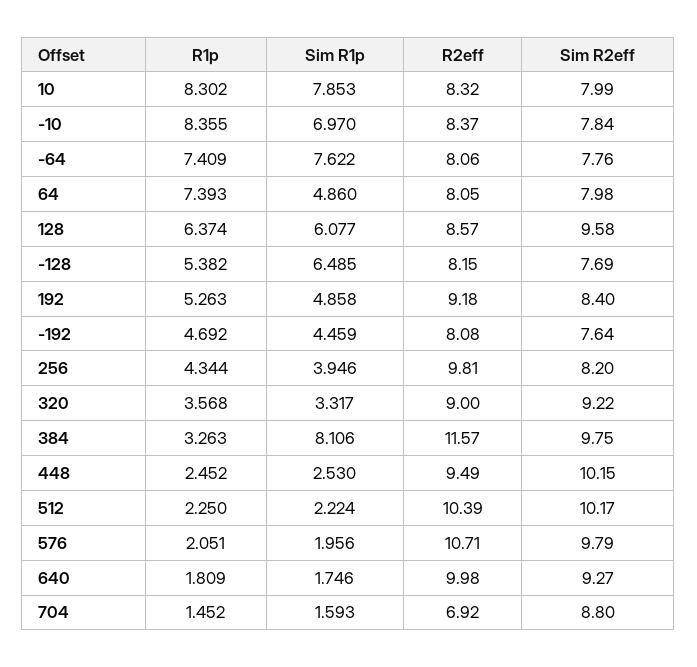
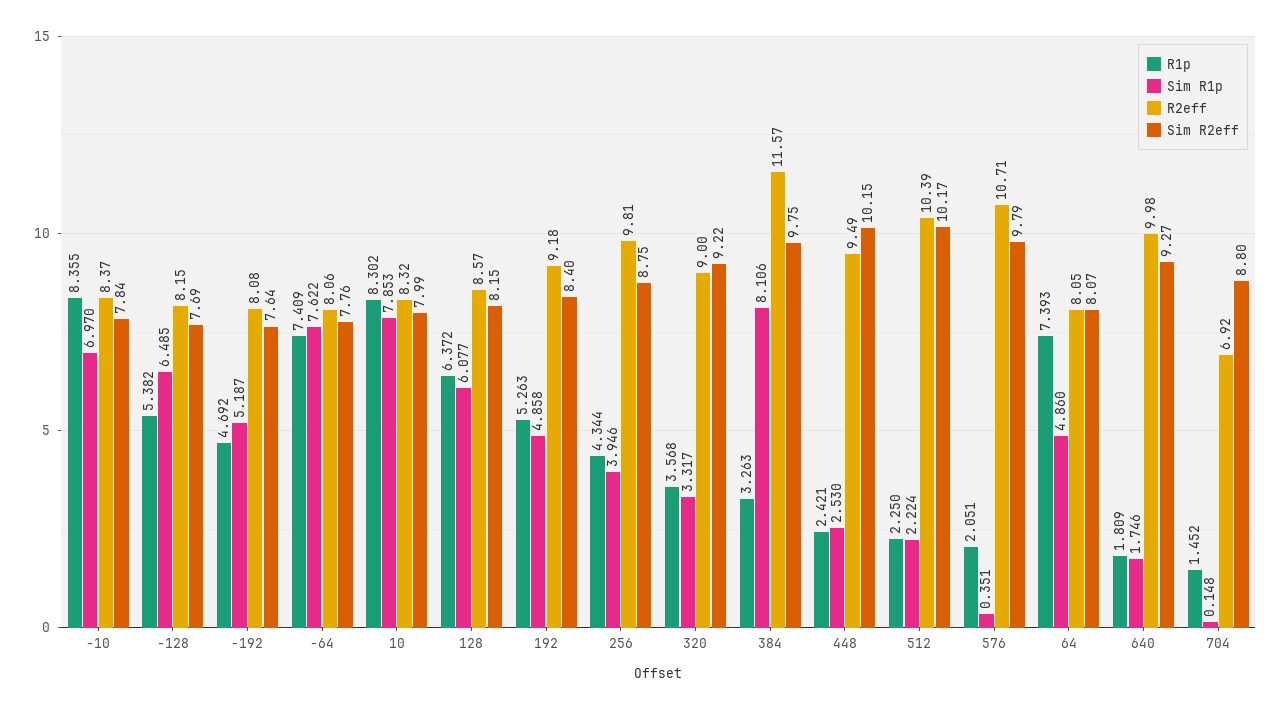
Sim R2eff, 64: 7.98 -> 8.07
R1p, 128: 6.374 -> 6.372
Sim R2eff, 128: 9.58 -> 8.15
Sim R1p, -192: 4.459 -> 5.187
Sim R2eff, 256: 8.2 -> 8.75
R1p, 448: 2.452 -> 2.421
Sim R1p, 576: 1.956 -> 0.351
Sim R1p, 704: 1.593 -> 0.148

